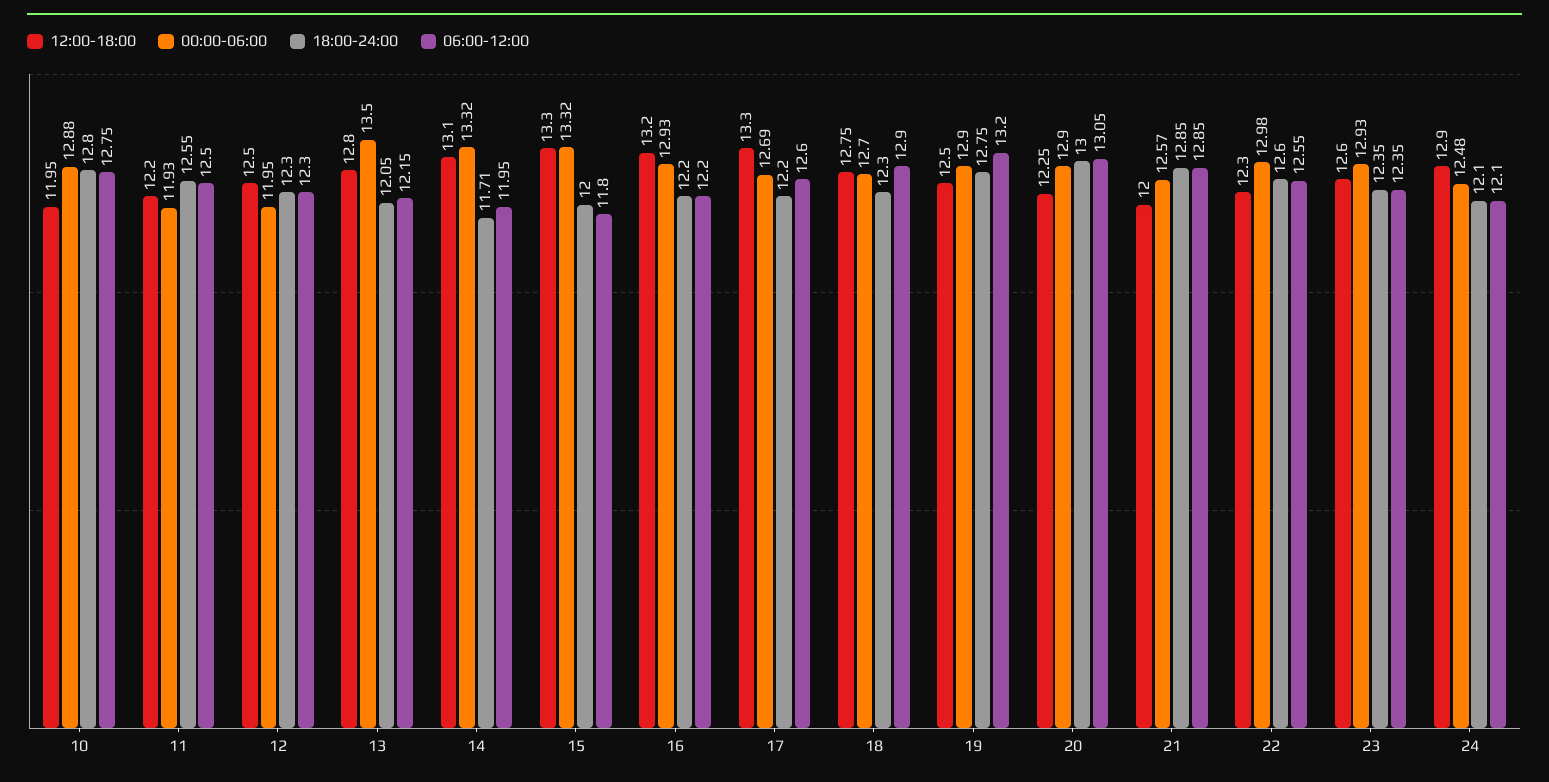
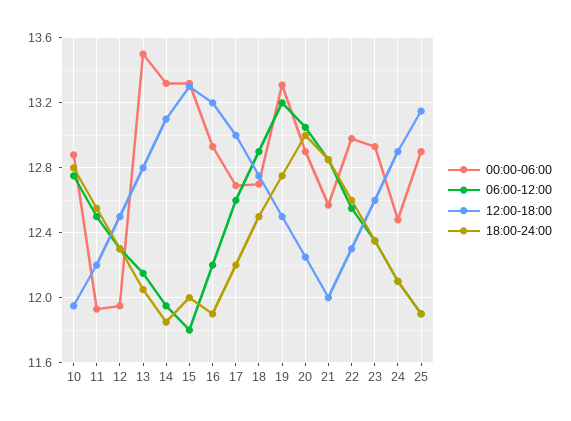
18:00-24:00, 14: 11.71 -> 11.85
18:00-24:00, 16: 12.2 -> 11.9
12:00-18:00, 17: 13.3 -> 13
18:00-24:00, 18: 12.3 -> 12.5
00:00-06:00, 19: 12.9 -> 13.3
00:00-06:00, 25: none -> 12.9
06:00-12:00, 25: none -> 11.9
12:00-18:00, 25: none -> 13.15
18:00-24:00, 25: none -> 11.9

